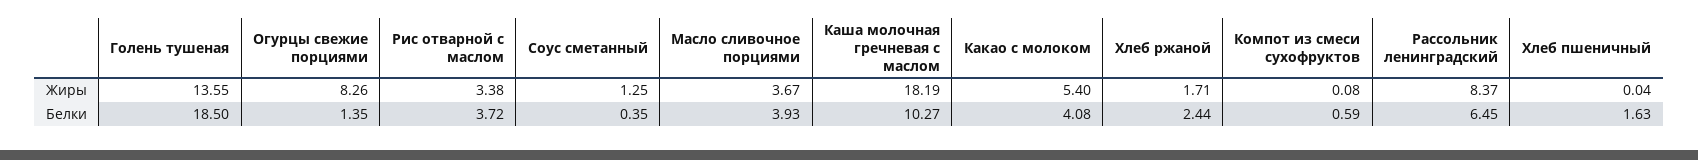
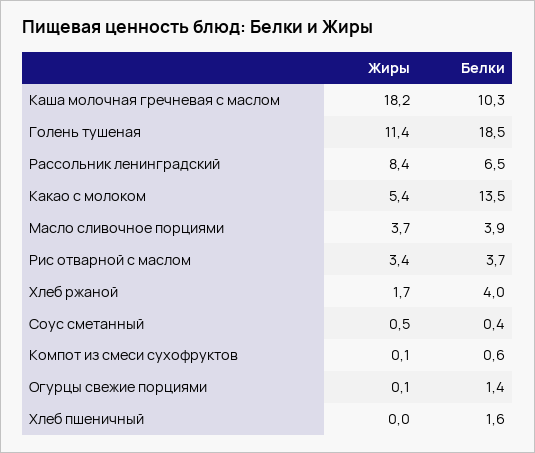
Голень тушеная, Жиры: 13.55 -> 11.4
Огурцы свежие порциями, Жиры: 8.26 -> 0.1
Соус сметанный, Жиры: 1.25 -> 0.5
Какао с молоком, Белки: 4.08 -> 13.5
Хлеб ржаной, Белки: 2.44 -> 4

